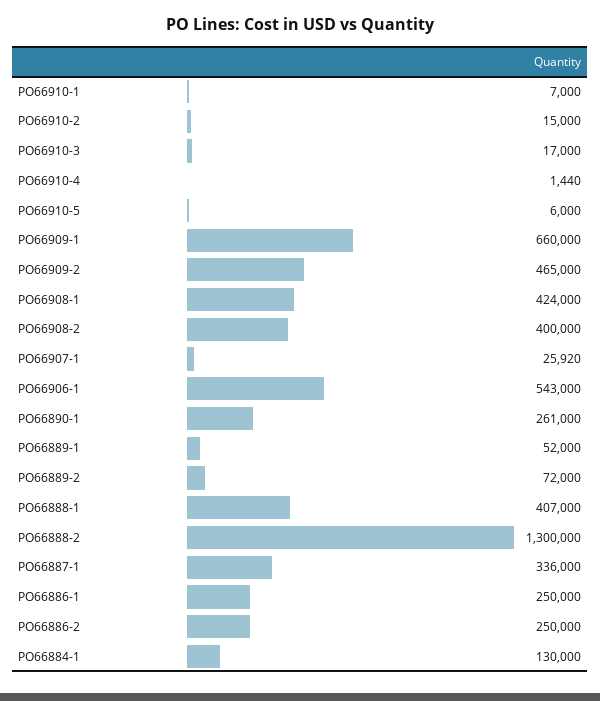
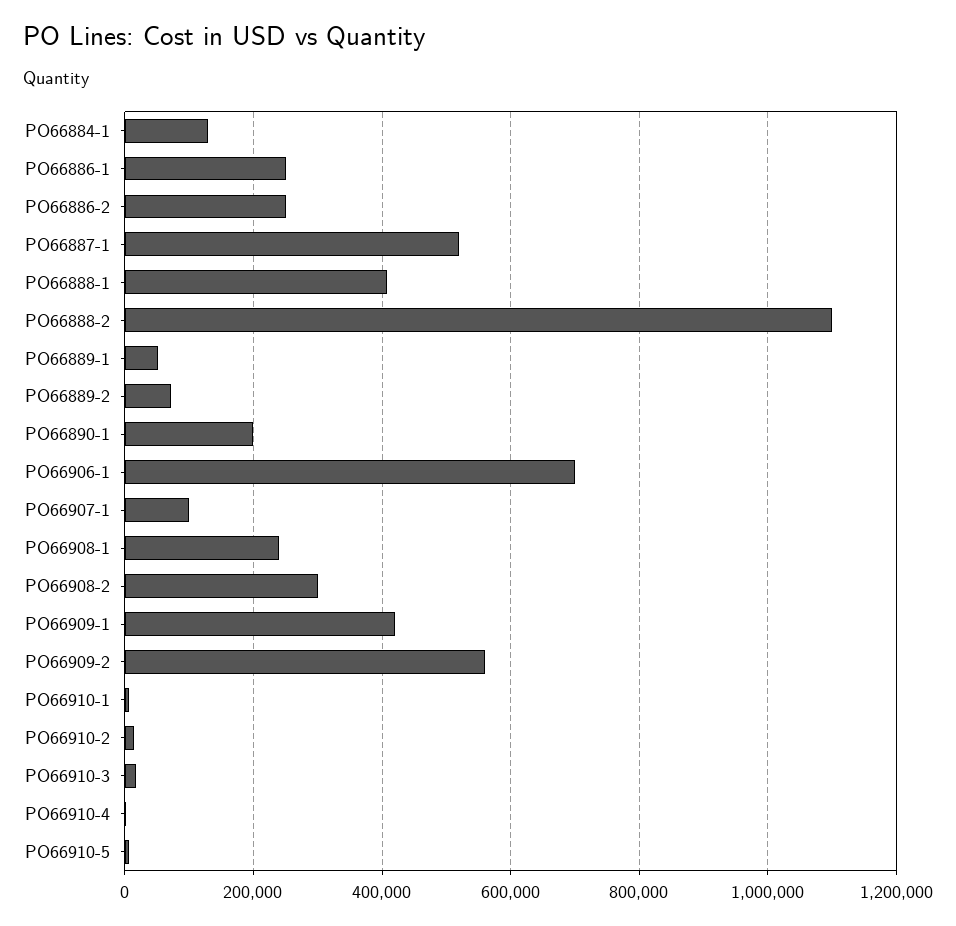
PO66909-1: 660000 -> 420000
PO66909-2: 465000 -> 560000
PO66908-1: 424000 -> 240000
PO66908-2: 400000 -> 300000
PO66907-1: 25920 -> 100000
PO66906-1: 543000 -> 700000
PO66890-1: 261000 -> 200000
PO66888-2: 1300000 -> 1100000
PO66887-1: 336000 -> 520000

